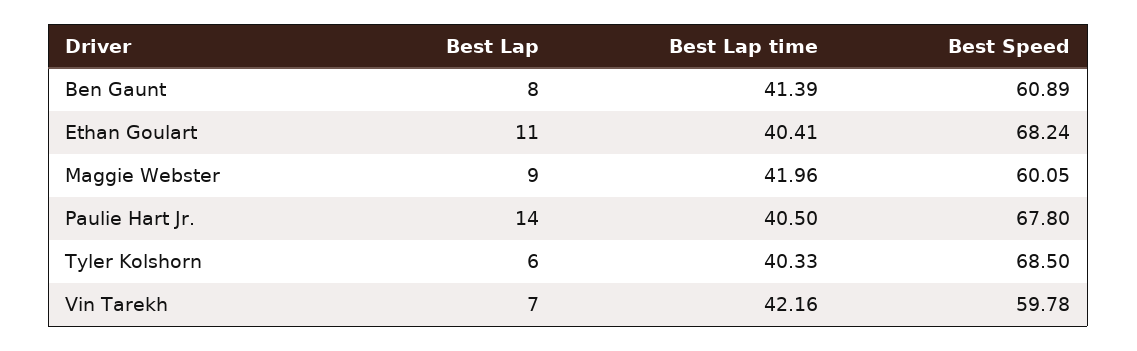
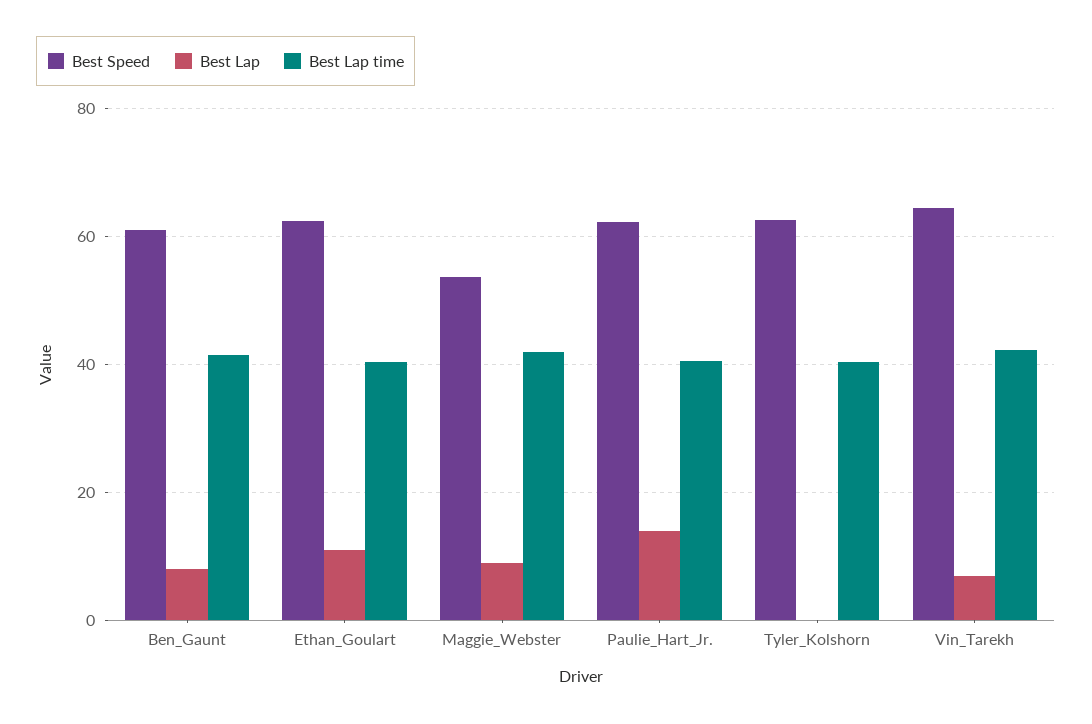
Best Speed, Ethan Goulart: 68.24 -> 62
Best Speed, Maggie Webster: 60.05 -> 54
Best Speed, Paulie Hart Jr.: 67.8 -> 62
Best Lap, Tyler Kolshorn: 6 -> 0
Best Speed, Tyler Kolshorn: 68.5 -> 62
Best Speed, Vin Tarekh: 59.78 -> 64

